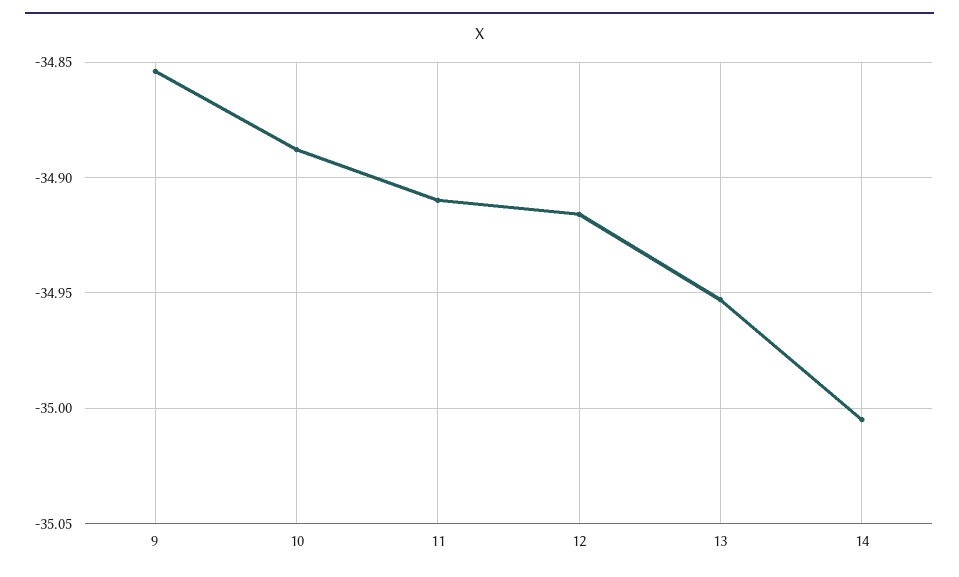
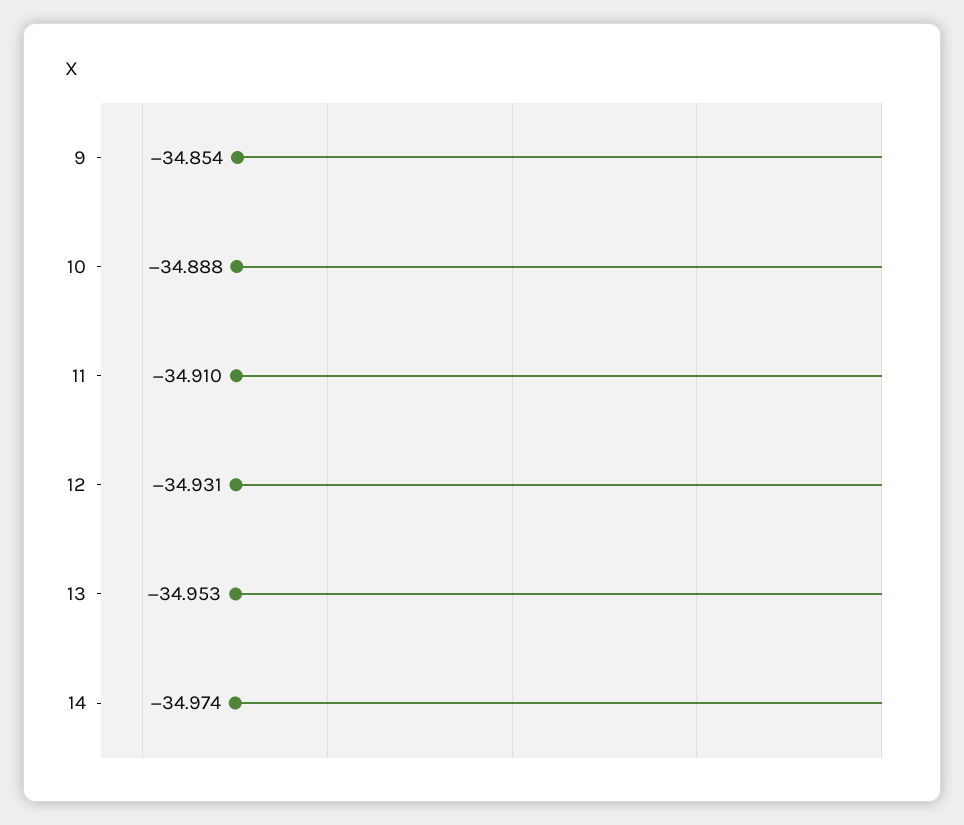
12: -34.915 -> -34.931
14: -35.005 -> -34.974

